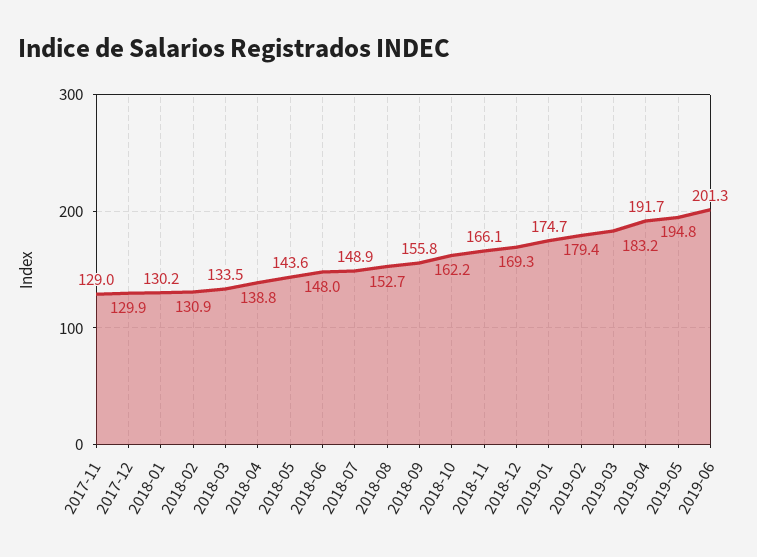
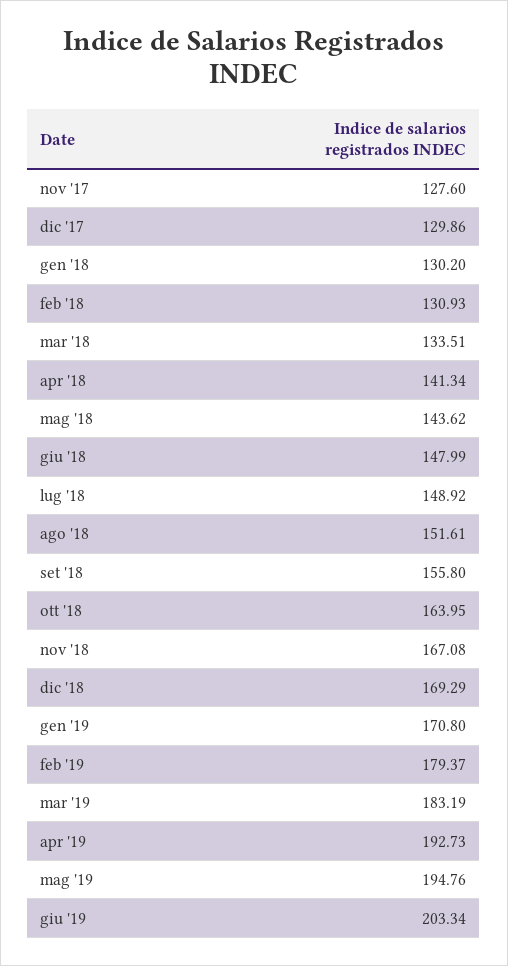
2017-11: 129 -> 127.6
2018-04: 138.8 -> 141.34
2018-08: 152.7 -> 151.61
2018-10: 162.2 -> 163.95
2018-11: 166.1 -> 167.08
2019-01: 174.7 -> 170.8
2019-04: 191.7 -> 192.73
2019-06: 201.3 -> 203.34

